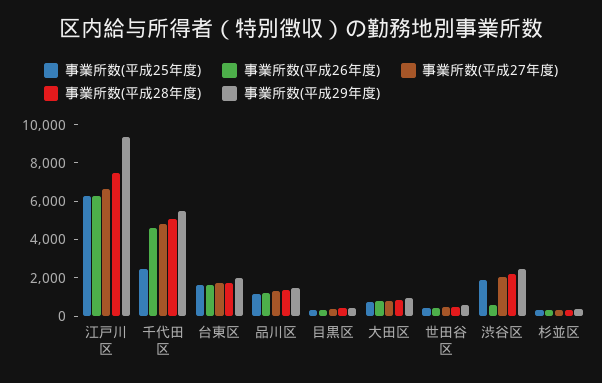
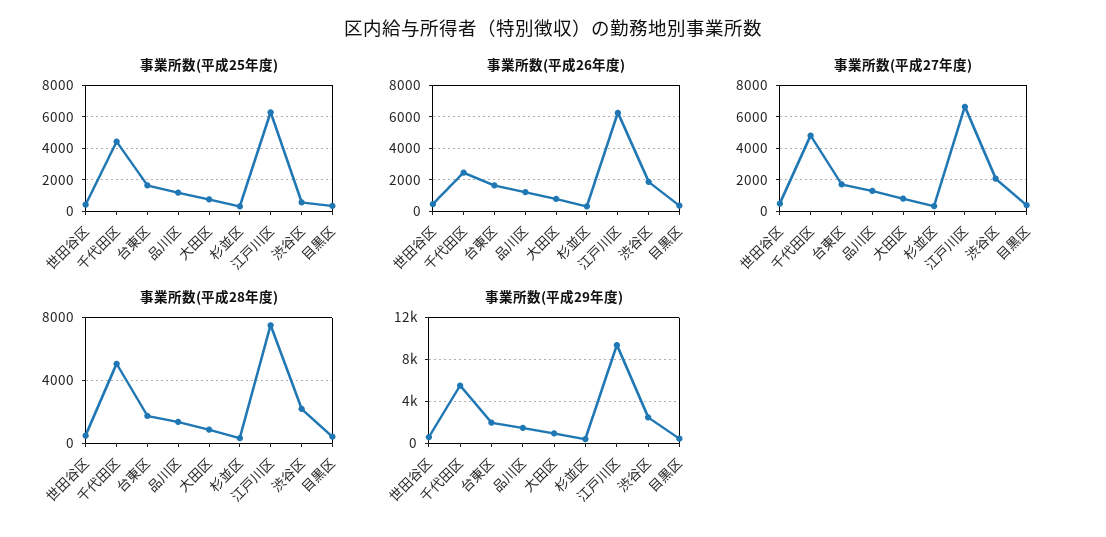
事業所数(平成25年度), 千代田区: 2500 -> 4500
事業所数(平成26年度), 千代田区: 4500 -> 2500
事業所数(平成25年度), 渋谷区: 2000 -> 500
事業所数(平成26年度), 渋谷区: 500 -> 2000

